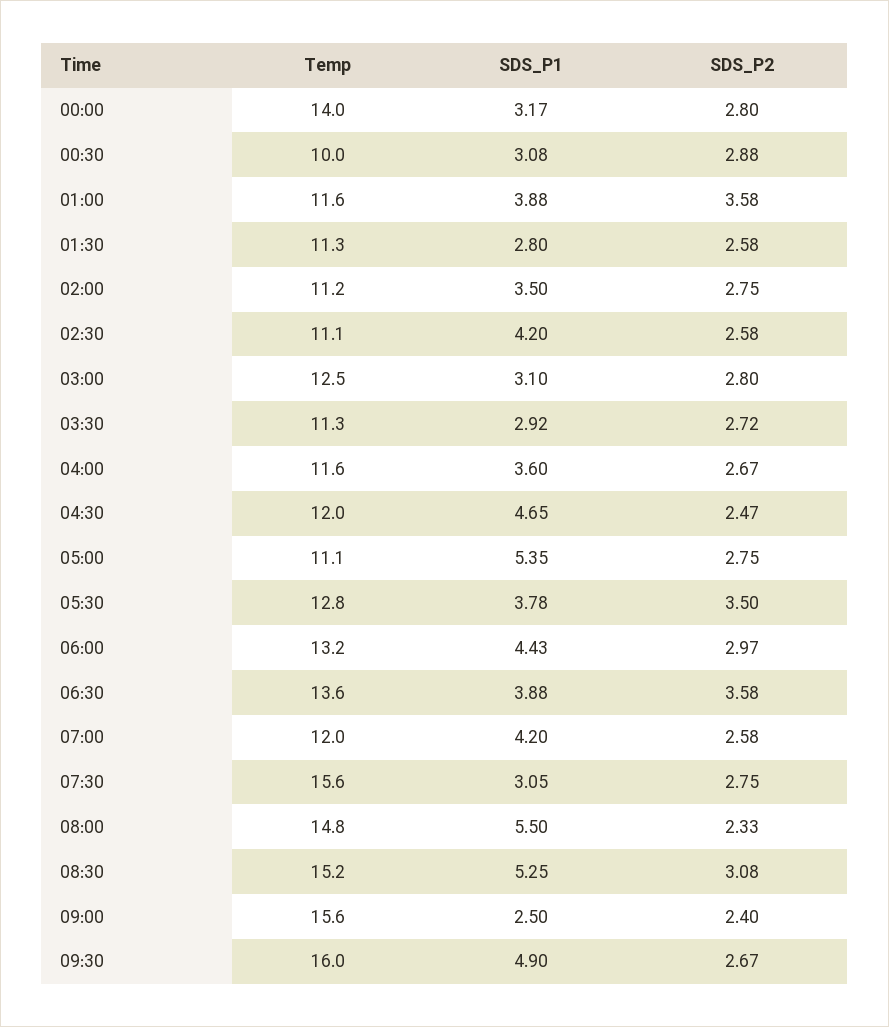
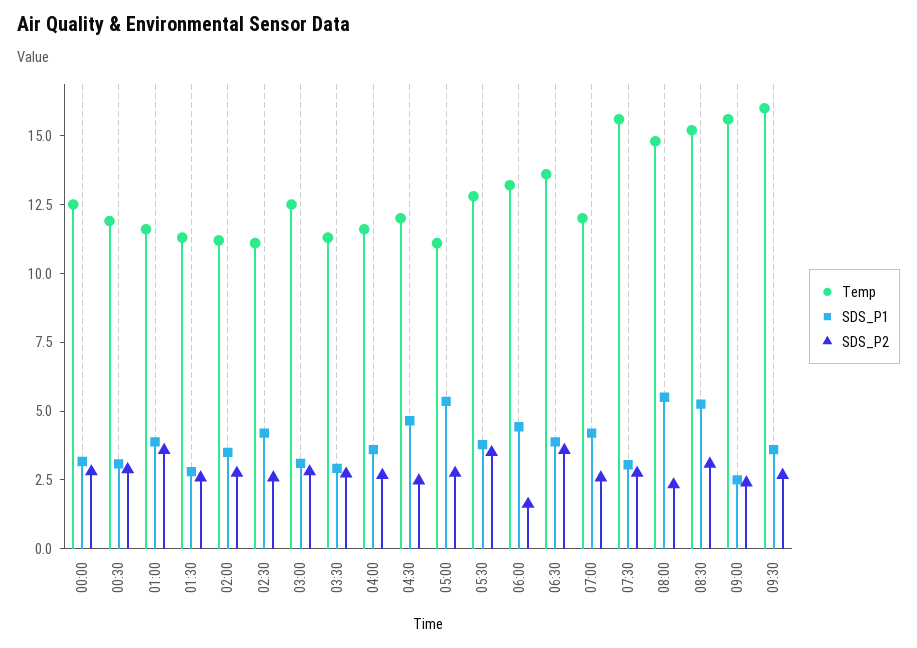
Temp, 00:00: 14 -> 12.5
Temp, 00:30: 10 -> 12
SDS_P2, 06:00: 2.97 -> 1.5
SDS_P1, 09:30: 4.9 -> 3.5

